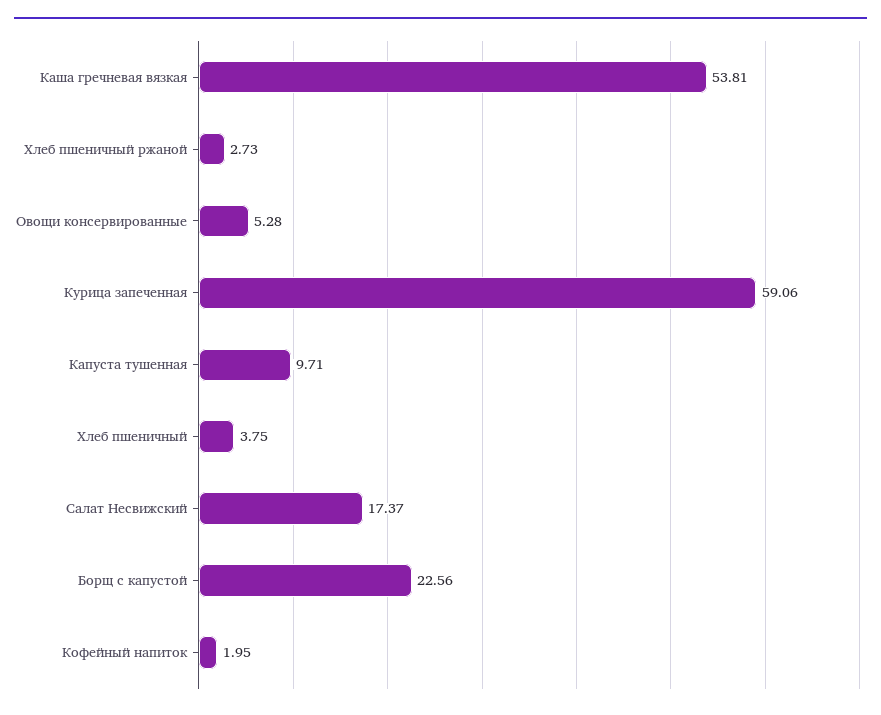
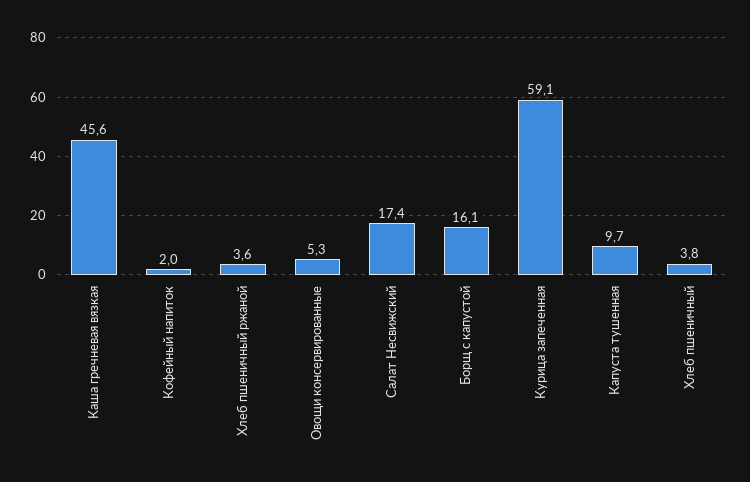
Каша гречневая вязкая: 53.81 -> 45.6
Хлеб пшеничный ржаной: 2.73 -> 3.6
Борщ с капустой: 22.56 -> 16.1

